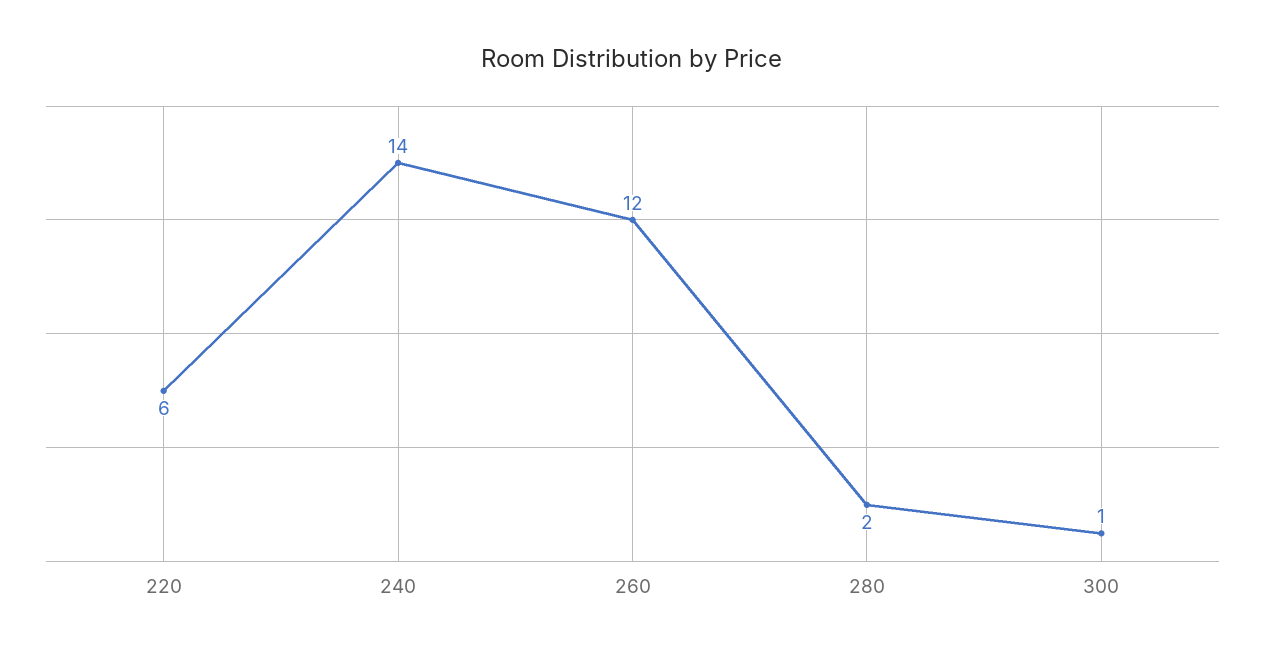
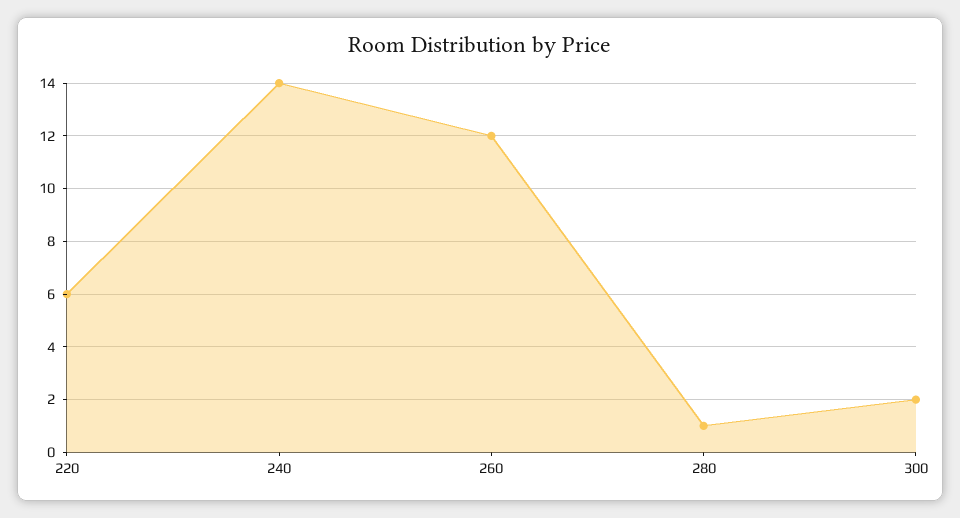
280: 2 -> 1
300: 1 -> 2

